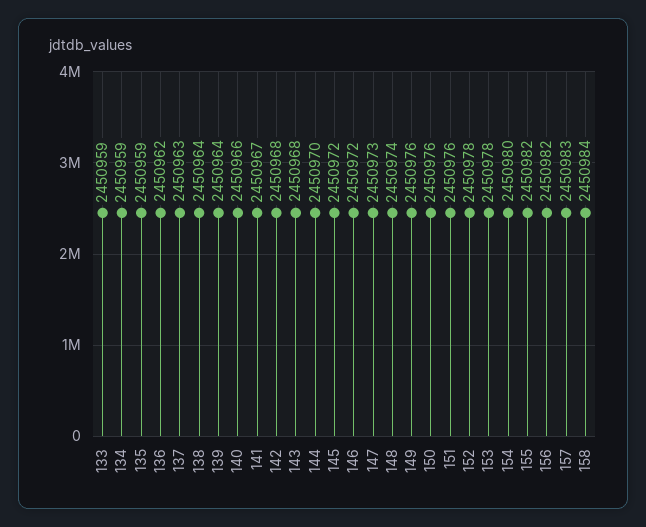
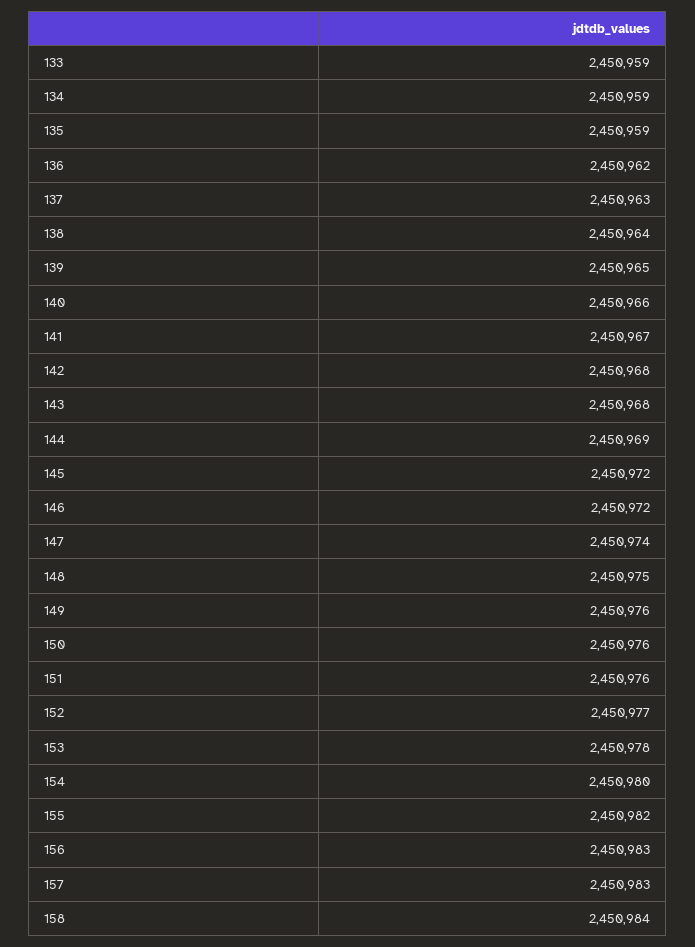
139: 2450964 -> 2450965
144: 2450970 -> 2450969
147: 2450973 -> 2450974
148: 2450974 -> 2450975
152: 2450978 -> 2450977
156: 2450982 -> 2450983

